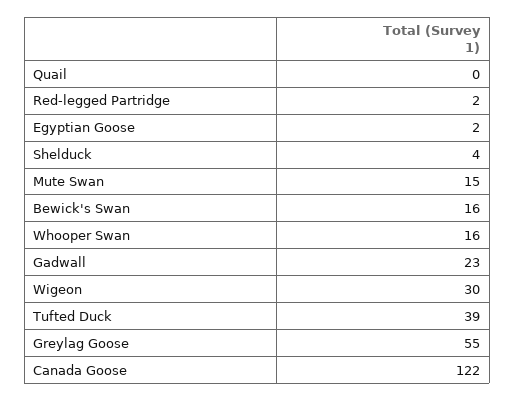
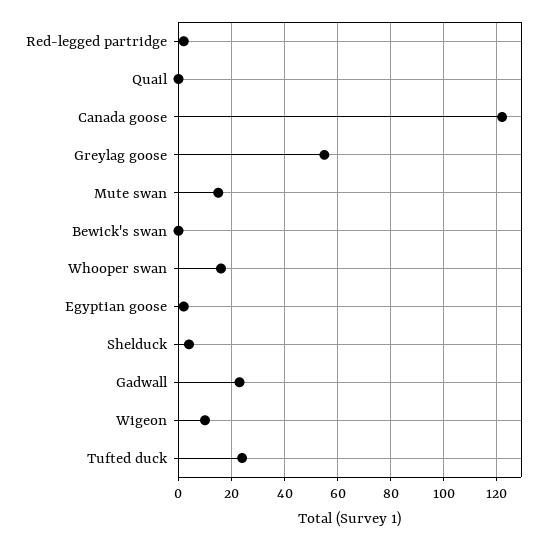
Bewick's Swan: 16 -> 0
Wigeon: 30 -> 10
Tufted Duck: 39 -> 25

